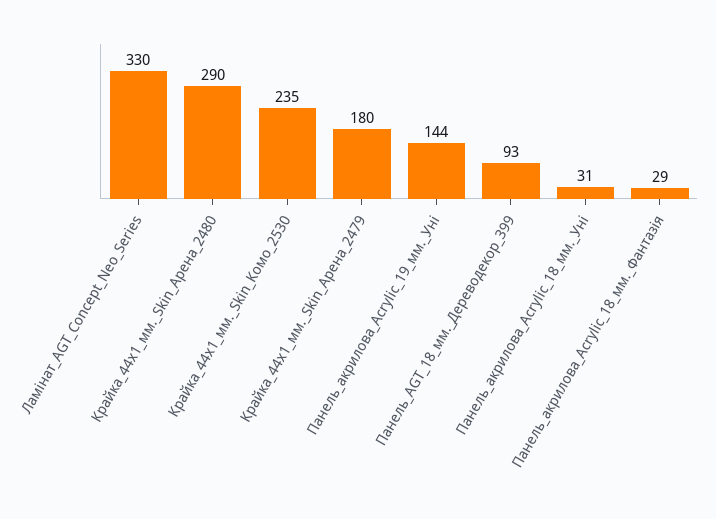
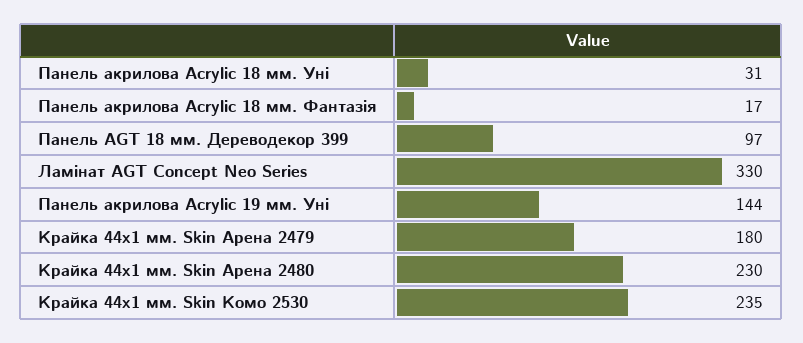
Крайка_44x1_мм._Skin_Арена_2480: 290 -> 230
Панель_AGT_18_мм._Дереводекор_399: 93 -> 97
Панель_акрилова_Acrylic_18_мм._Фантазія: 29 -> 17

